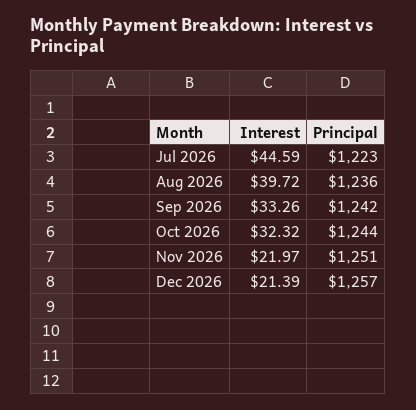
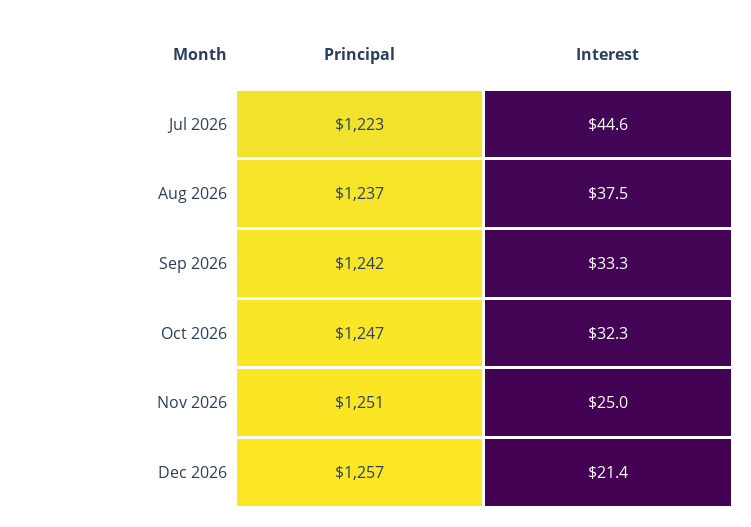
Interest, Aug 2026: 39.72 -> 37.5
Principal, Aug 2026: 1236 -> 1237
Principal, Oct 2026: 1244 -> 1247
Interest, Nov 2026: 21.97 -> 25

